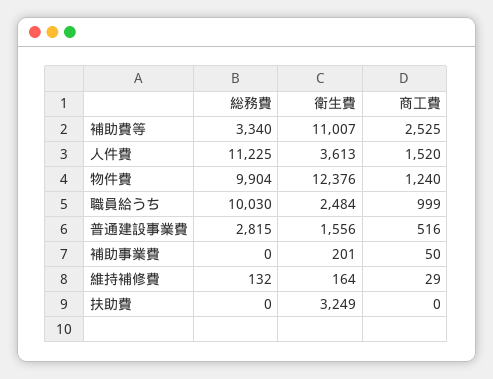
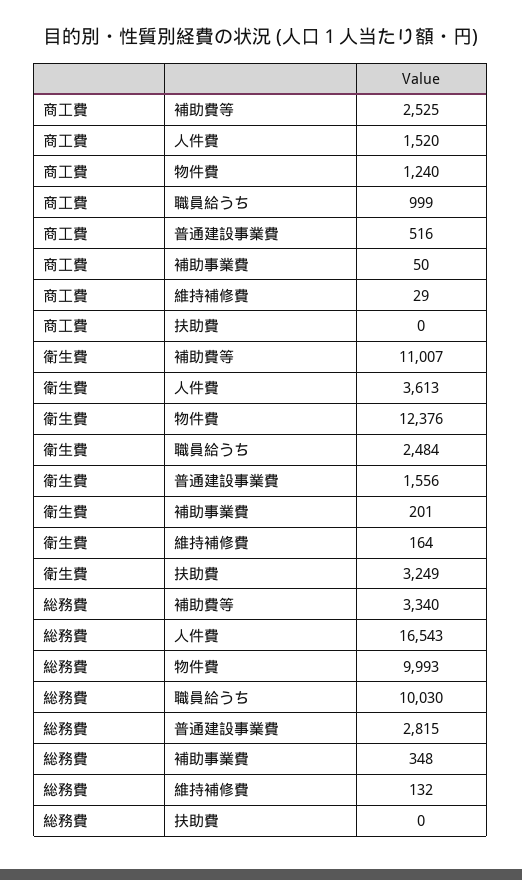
総務費, 人件費: 11225 -> 16543
総務費, 物件費: 9904 -> 9993
総務費, 補助事業費: 0 -> 348

